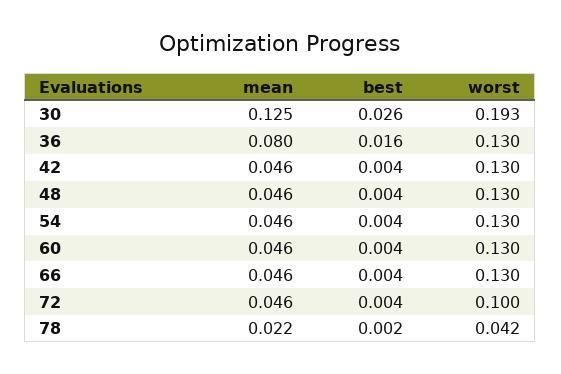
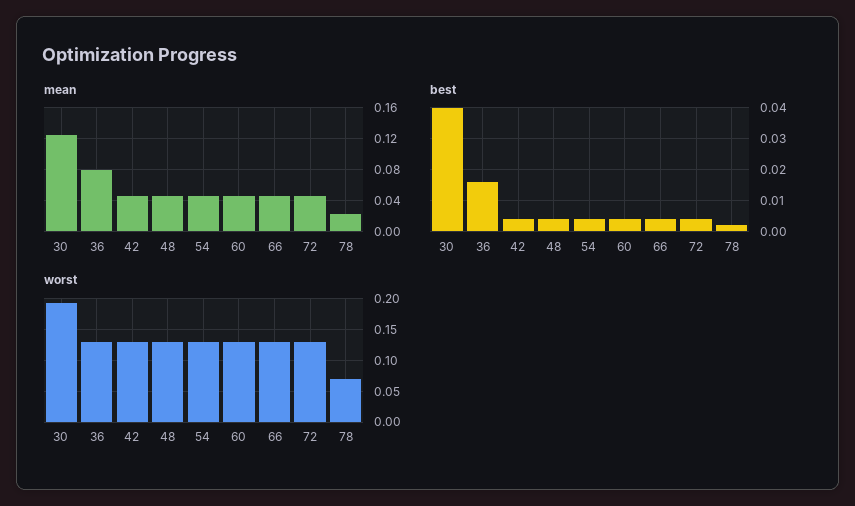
best, 30: 0.026 -> 0.04
worst, 72: 0.1 -> 0.13
worst, 78: 0.042 -> 0.07

